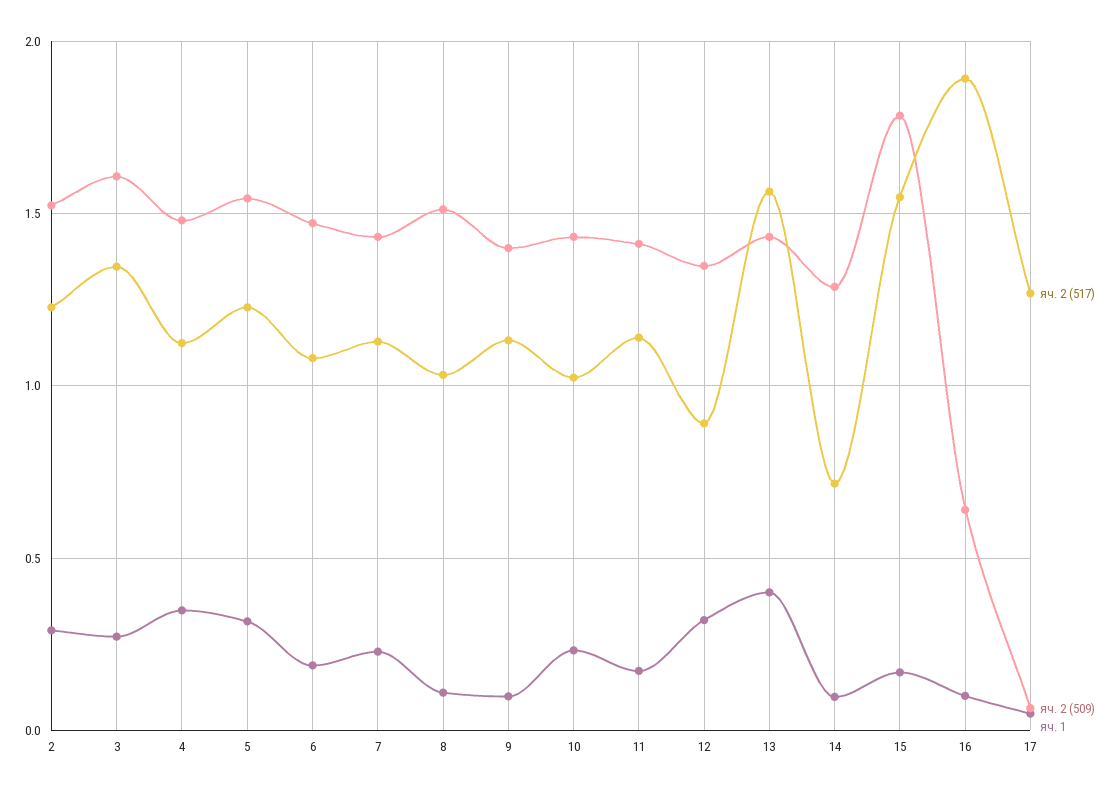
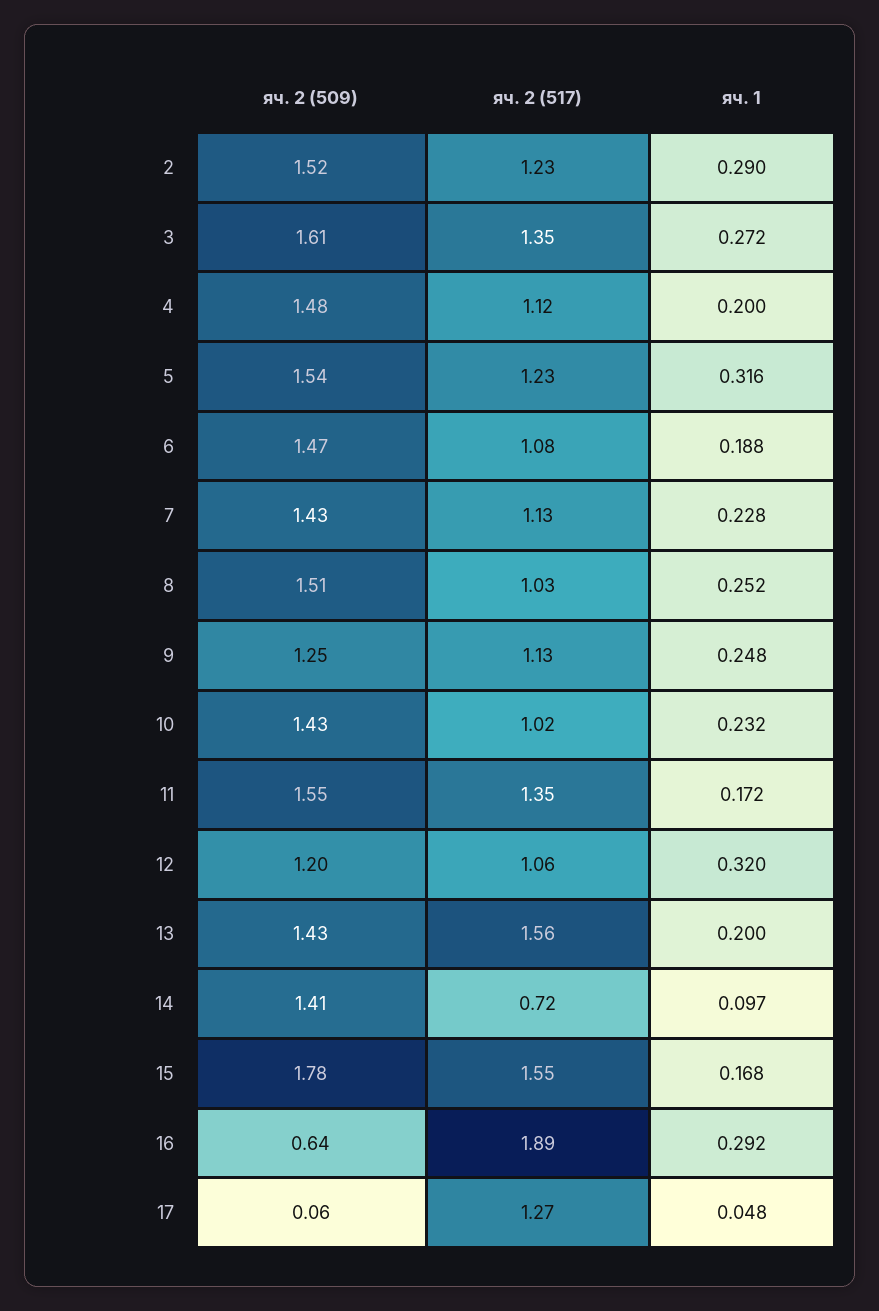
яч. 1, 4: 0.35 -> 0.2
яч. 1, 8: 0.1 -> 0.252
яч. 2 (509), 9: 1.4 -> 1.25
яч. 1, 9: 0.1 -> 0.248
яч. 2 (517), 11: 1.15 -> 1.35
яч. 2 (509), 11: 1.4 -> 1.55
яч. 2 (517), 12: 0.9 -> 1.06
яч. 2 (509), 12: 1.35 -> 1.2
яч. 1, 13: 0.4 -> 0.2
яч. 2 (509), 14: 1.3 -> 1.41
яч. 1, 16: 0.1 -> 0.292

